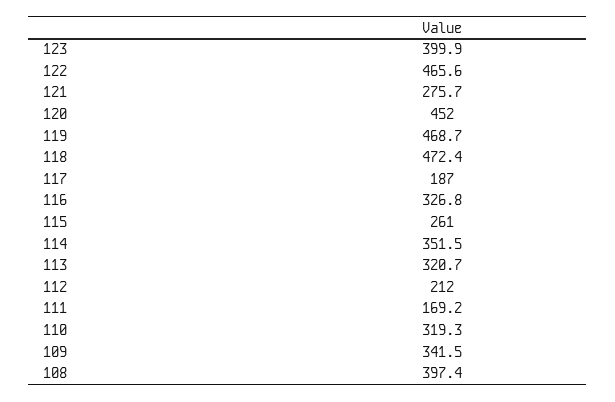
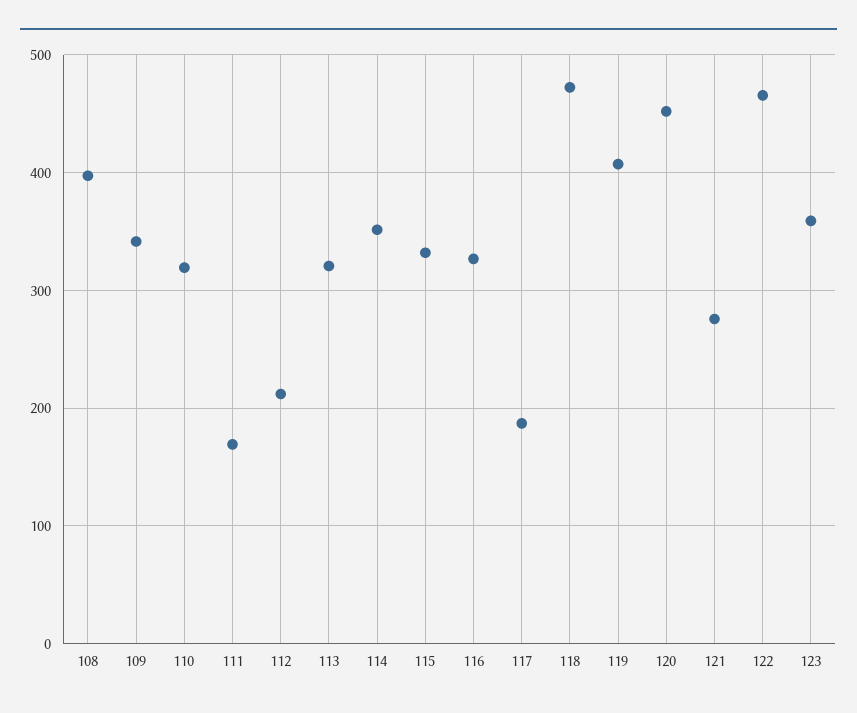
123: 399.9 -> 360
119: 468.7 -> 410
115: 261 -> 330

